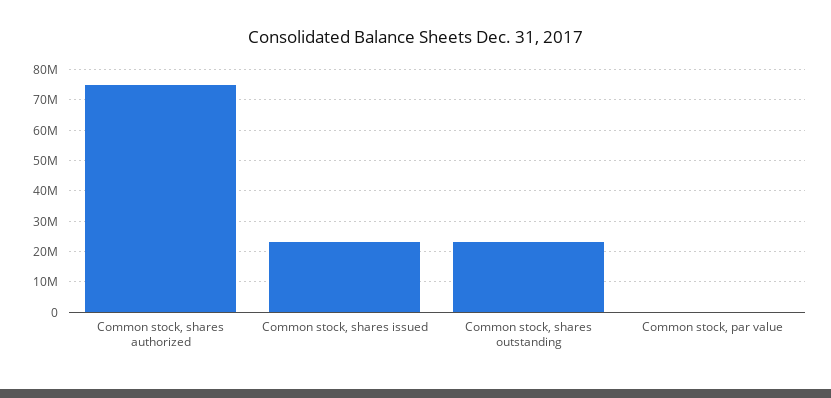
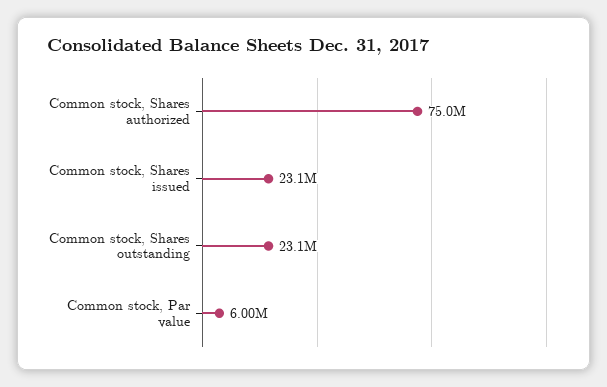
Common stock, par value: 0 -> 6000000

